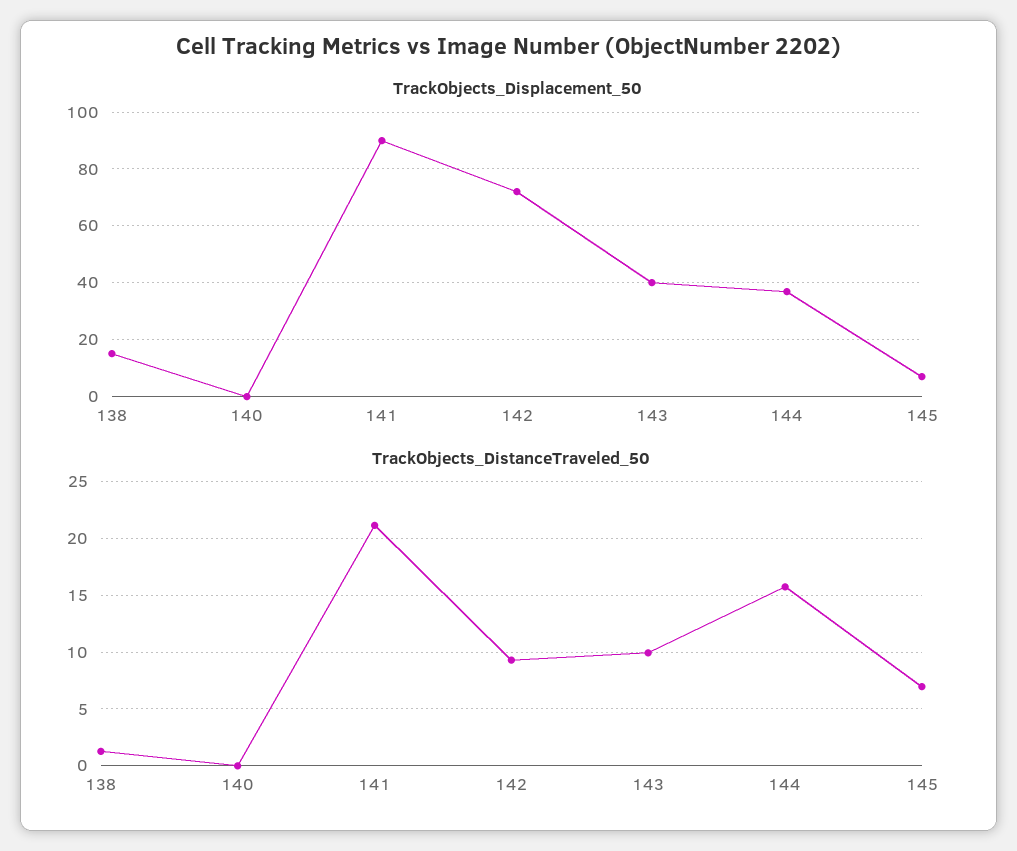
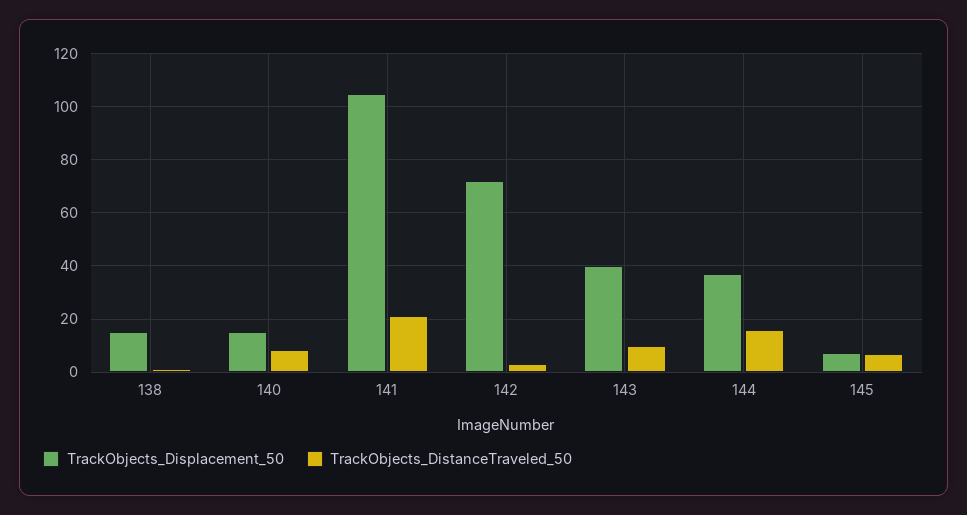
TrackObjects_Displacement_50, 140: 0 -> 15
TrackObjects_Displacement_50, 141: 90 -> 105
TrackObjects_DistanceTraveled_50, 140: 0 -> 7.5
TrackObjects_DistanceTraveled_50, 142: 9 -> 2.5

